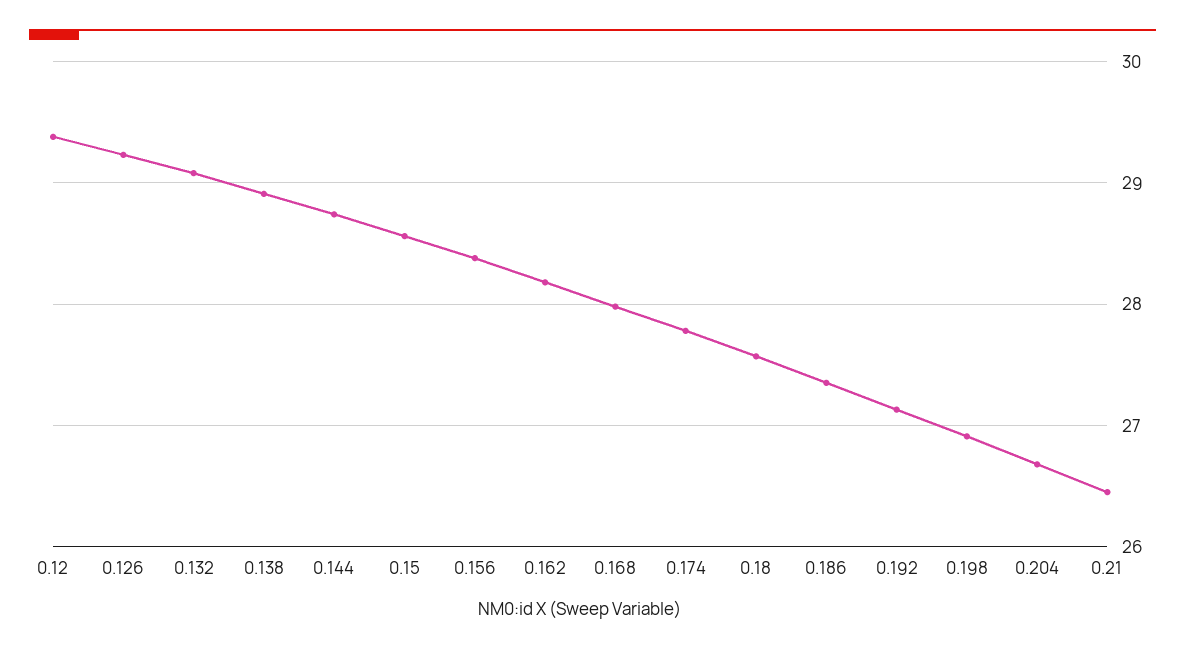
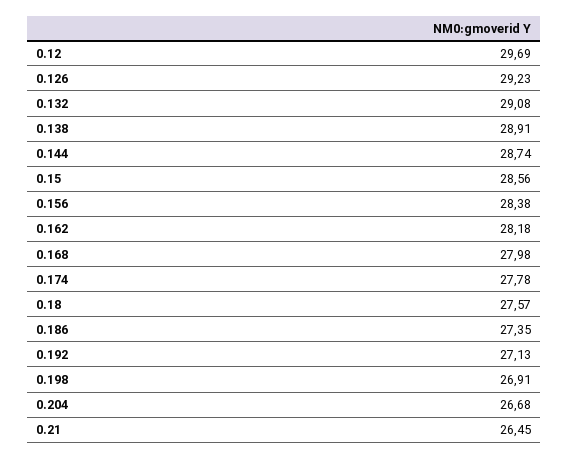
0.12: 29.4 -> 29.69

